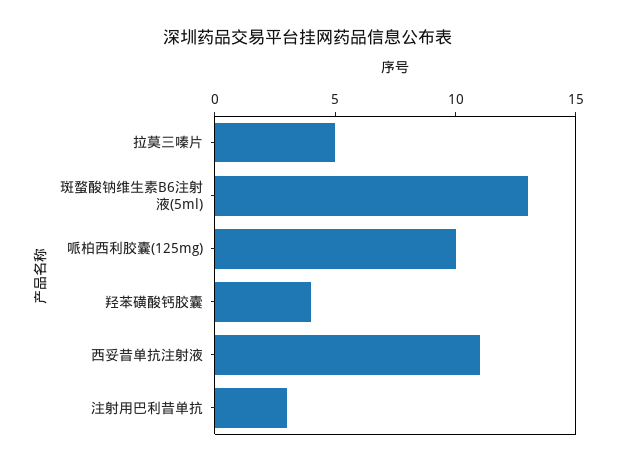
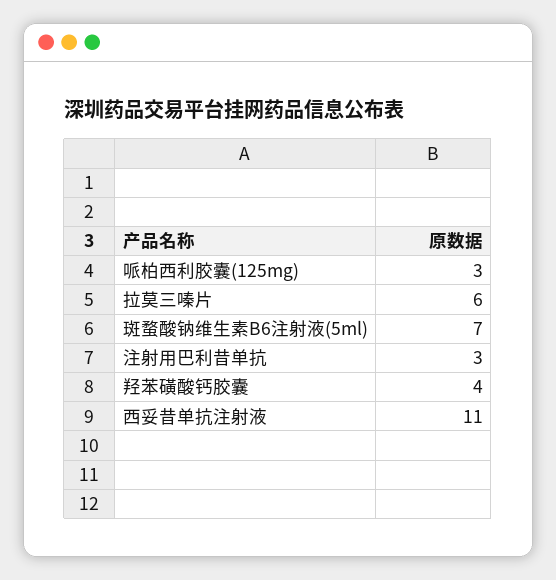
拉莫三嗪片: 5 -> 6
斑蝥酸钠维生素B6注射液(5ml): 13 -> 7
哌柏西利胶囊(125mg): 10 -> 3

